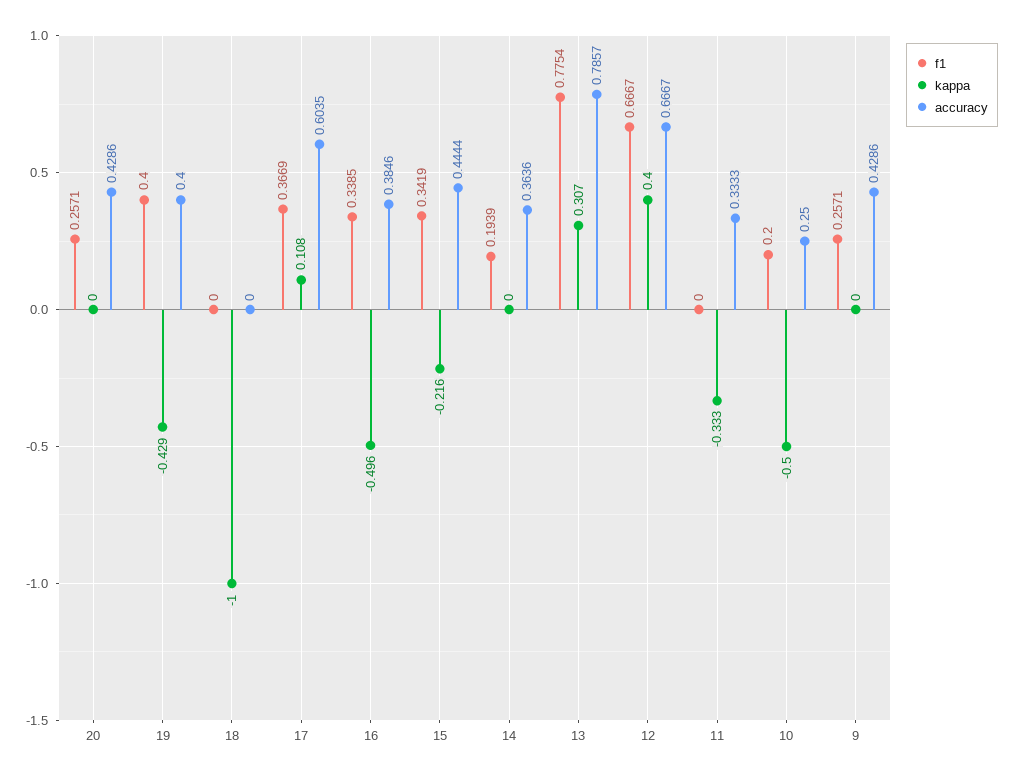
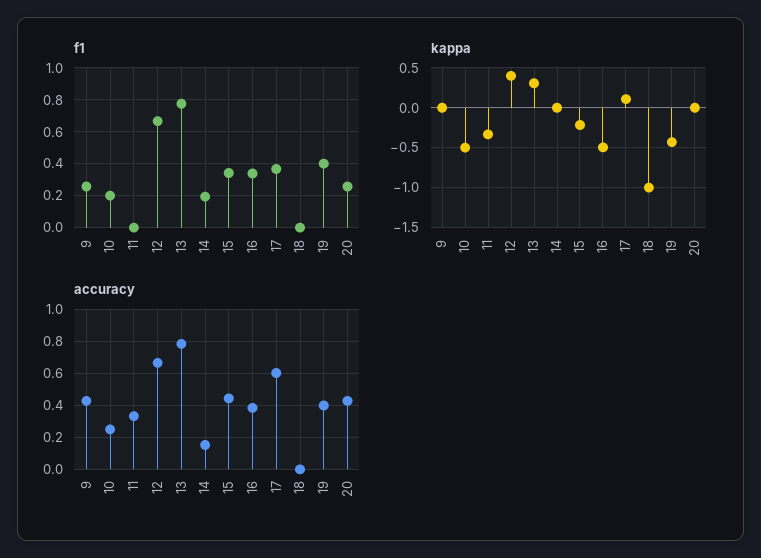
accuracy, 14: 0.3636 -> 0.15

